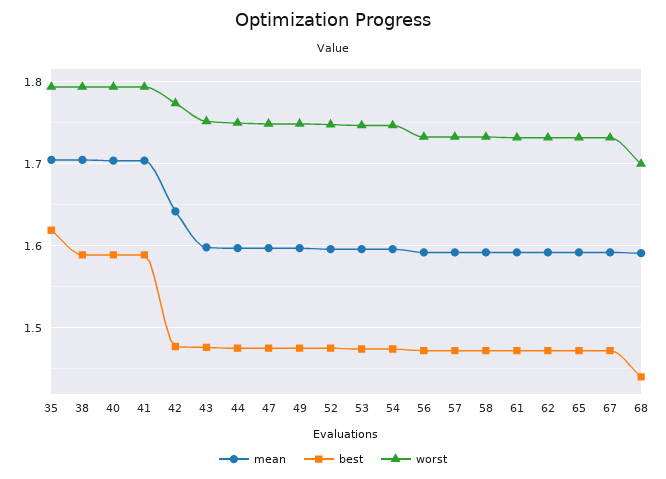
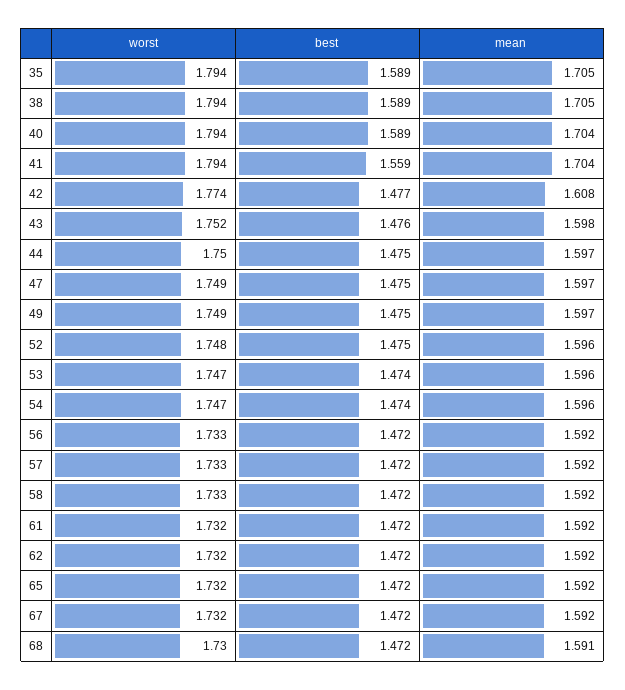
best, 35: 1.62 -> 1.589
best, 41: 1.59 -> 1.559
mean, 42: 1.64 -> 1.608
best, 68: 1.44 -> 1.472
worst, 68: 1.7 -> 1.73

